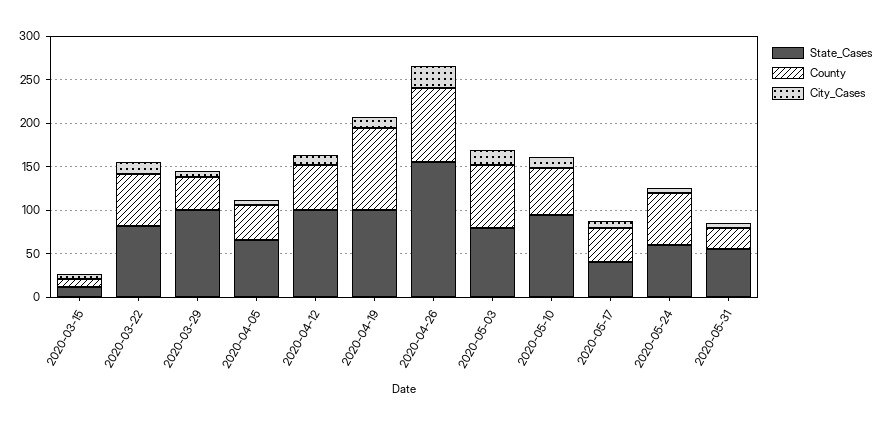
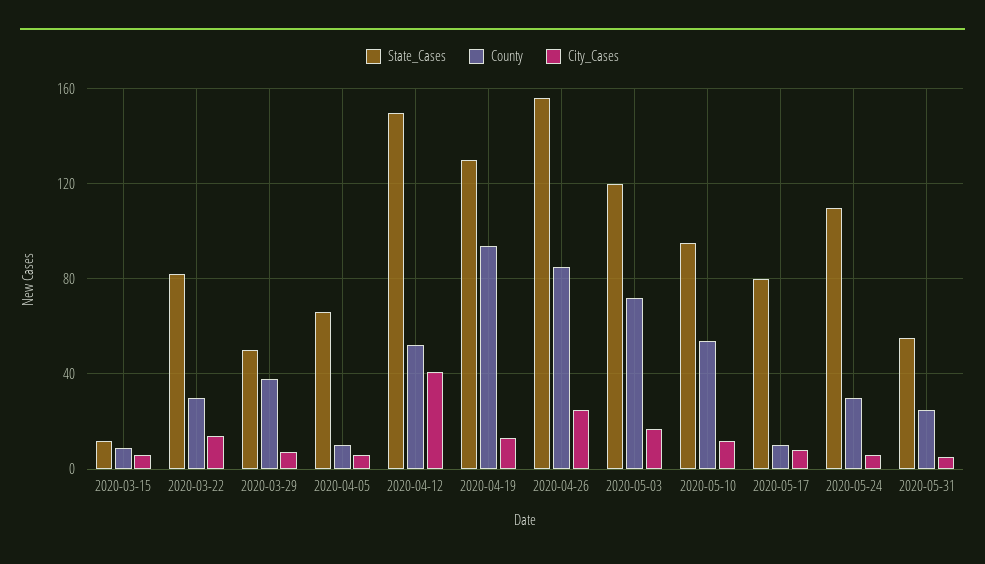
County, 2020-03-22: 60 -> 30
State_Cases, 2020-03-29: 100 -> 50
County, 2020-04-05: 40 -> 10
State_Cases, 2020-04-12: 100 -> 150
City_Cases, 2020-04-12: 10 -> 40
State_Cases, 2020-04-19: 100 -> 130
State_Cases, 2020-05-03: 80 -> 120
State_Cases, 2020-05-17: 40 -> 80
County, 2020-05-17: 40 -> 10
State_Cases, 2020-05-24: 60 -> 110
County, 2020-05-24: 60 -> 30

